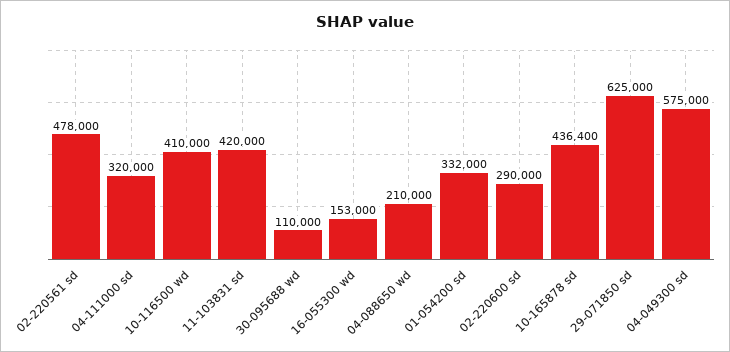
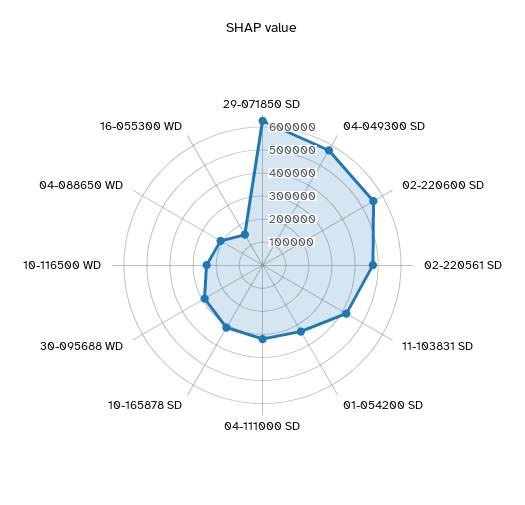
10-116500 wd: 410000 -> 250000
30-095688 wd: 110000 -> 300000
02-220600 sd: 290000 -> 550000
10-165878 sd: 436400 -> 300000

